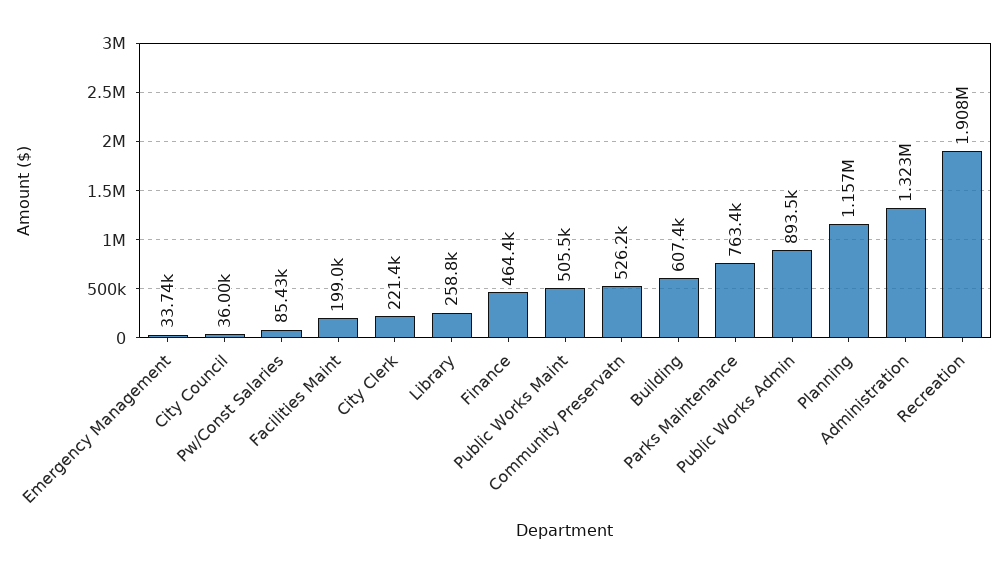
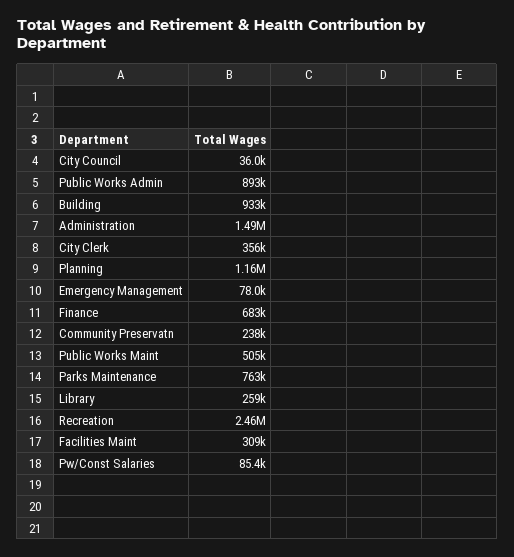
Emergency Management: 33740 -> 78000
Facilities Maint: 199000 -> 309000
City Clerk: 221400 -> 356000
Finance: 464400 -> 683000
Community Preservatn: 526200 -> 238000
Building: 607400 -> 933000
Administration: 1323000 -> 1490000
Recreation: 1908000 -> 2460000

